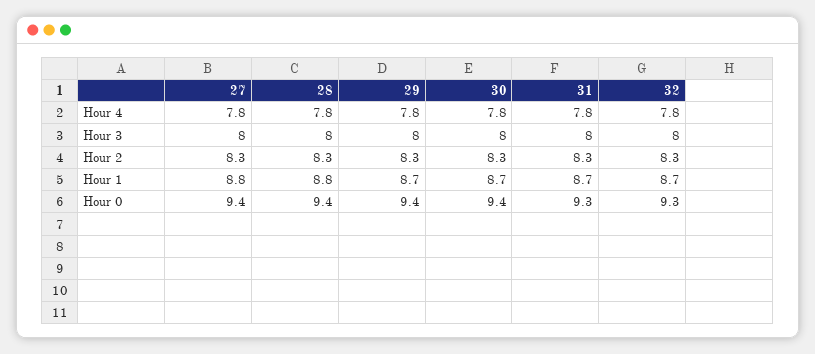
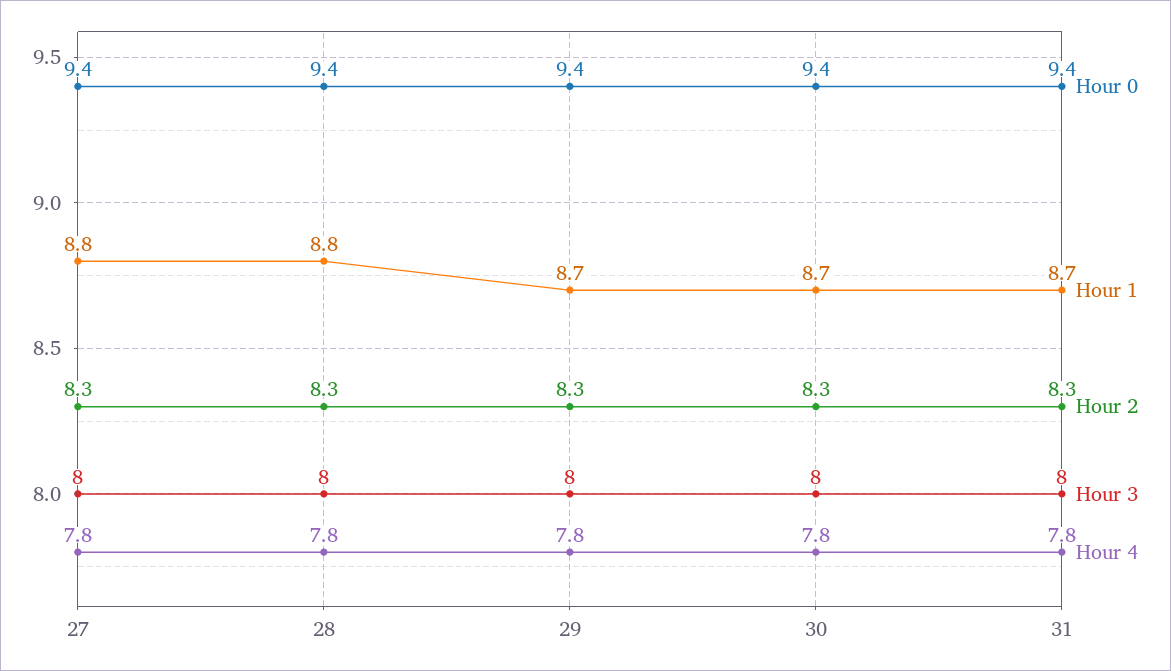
Hour 4, 32: 7.8 -> none
Hour 3, 32: 8 -> none
Hour 2, 32: 8.3 -> none
Hour 1, 32: 8.7 -> none
Hour 0, 31: 9.3 -> 9.4
Hour 0, 32: 9.3 -> none

